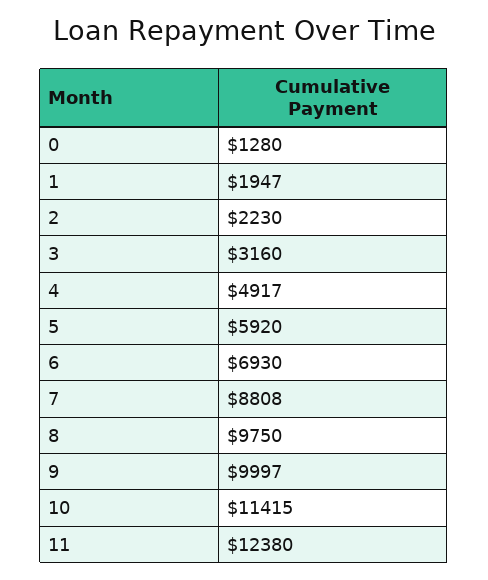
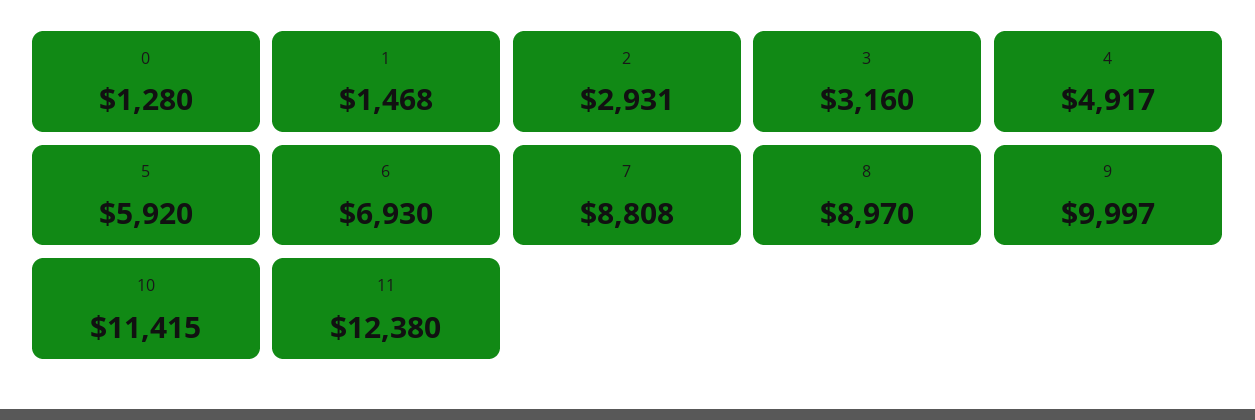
1: 1947 -> 1468
2: 2230 -> 2931
8: 9750 -> 8970

